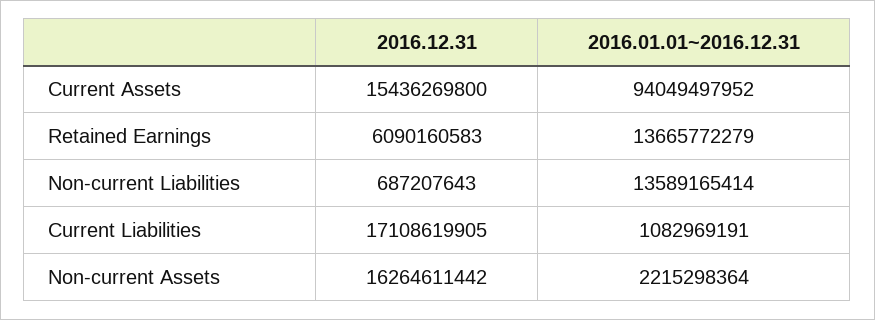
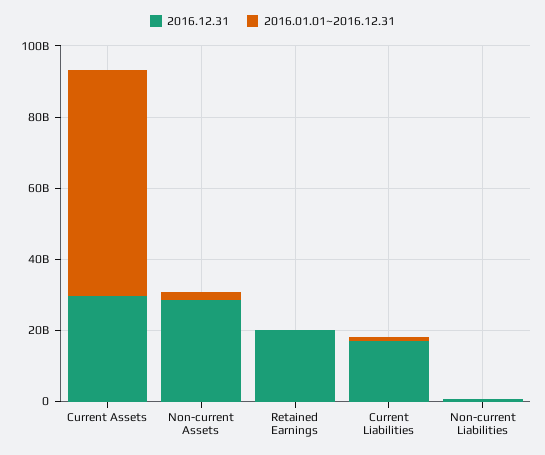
2016.12.31, Current Assets: 15436269800 -> 30000000000
2016.01.01~2016.12.31, Current Assets: 94049497952 -> 65000000000
2016.12.31, Retained Earnings: 6090160583 -> 20000000000
2016.01.01~2016.12.31, Retained Earnings: 13665772279 -> 0
2016.01.01~2016.12.31, Non-current Liabilities: 13589165414 -> 0
2016.12.31, Non-current Assets: 16264611442 -> 30000000000

